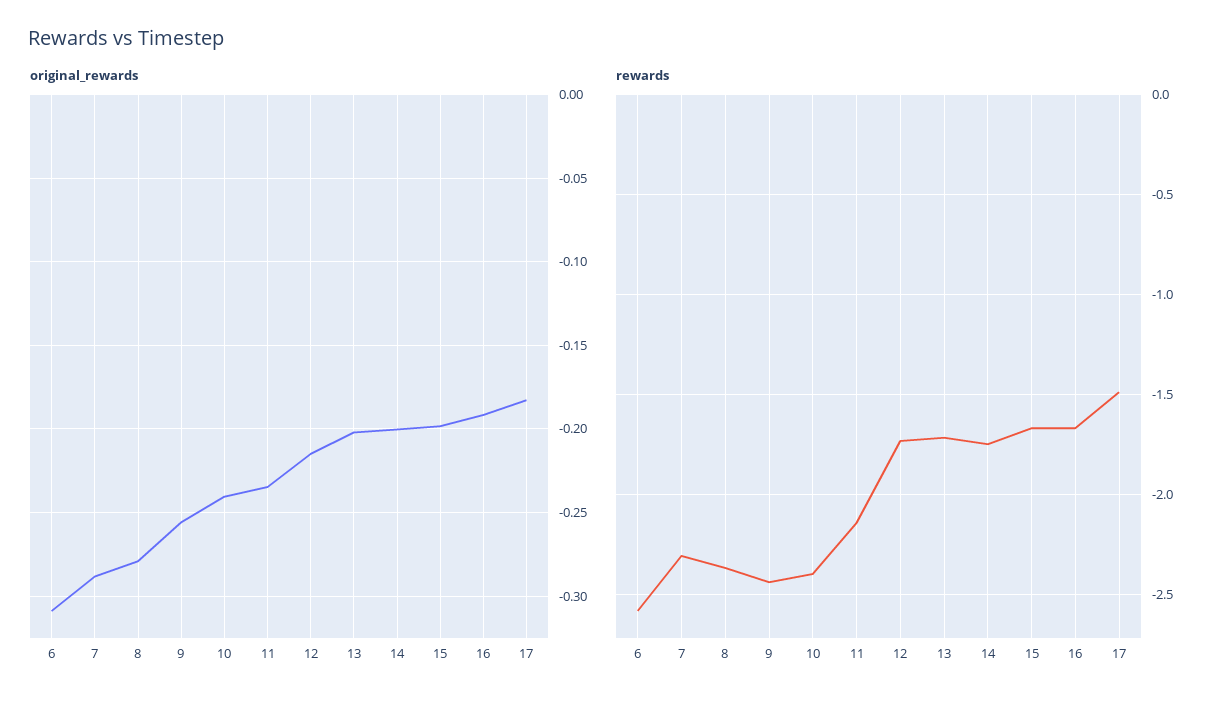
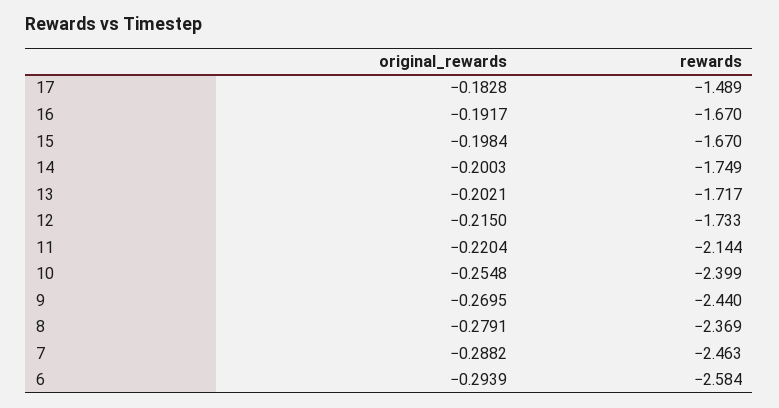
original_rewards, 6: -0.31 -> -0.2939
original_rewards, 9: -0.255 -> -0.2695
original_rewards, 10: -0.24 -> -0.2548
original_rewards, 11: -0.235 -> -0.2204
rewards, 7: -2.3 -> -2.463

